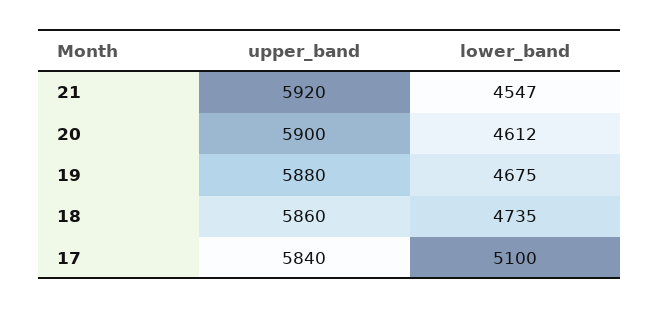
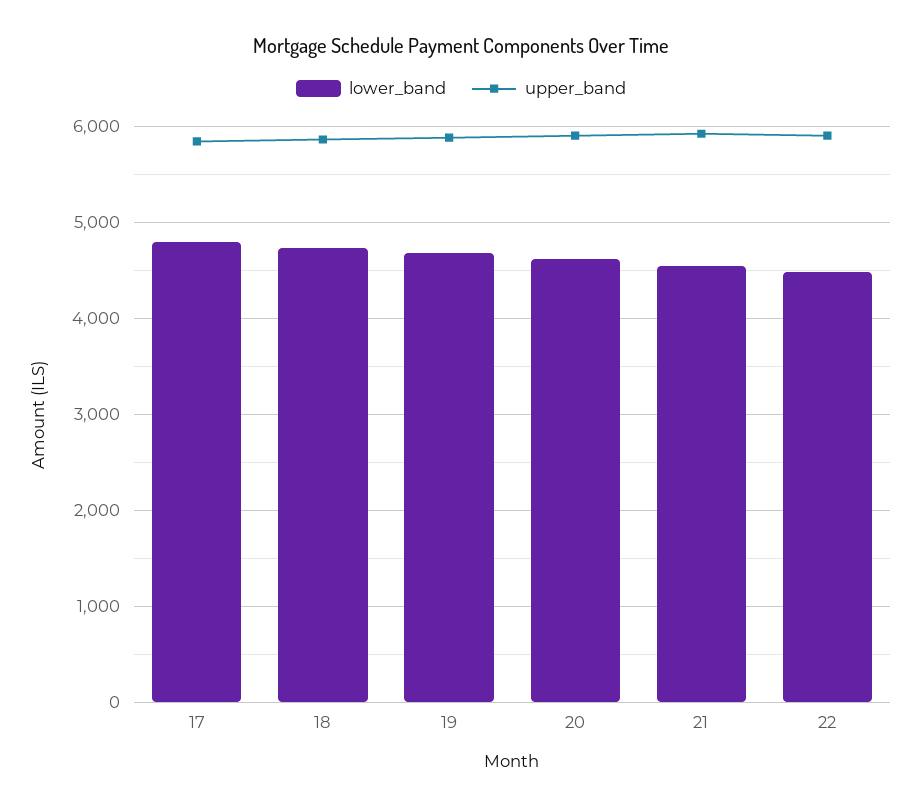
lower_band, 17: 5100 -> 4800
lower_band, 22: none -> 4500
upper_band, 22: none -> 5900

